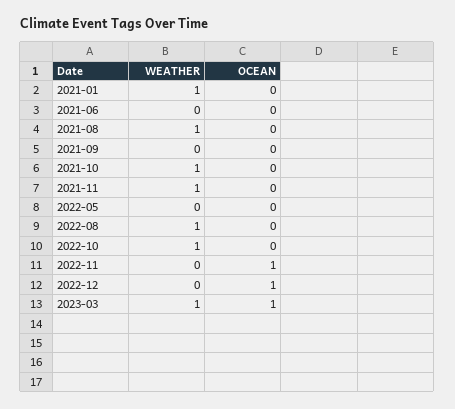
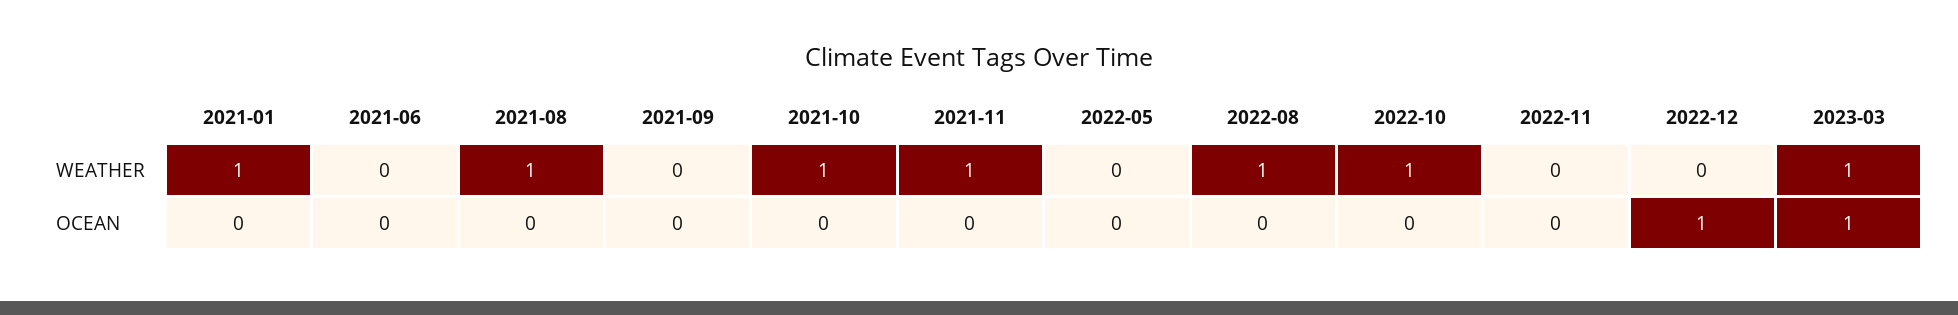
OCEAN, 2022-11: 1 -> 0

